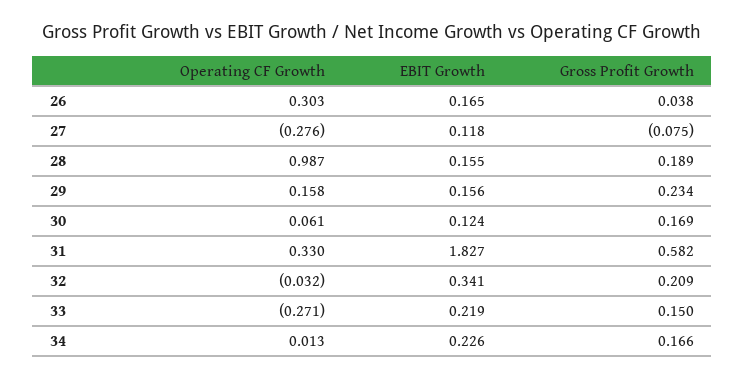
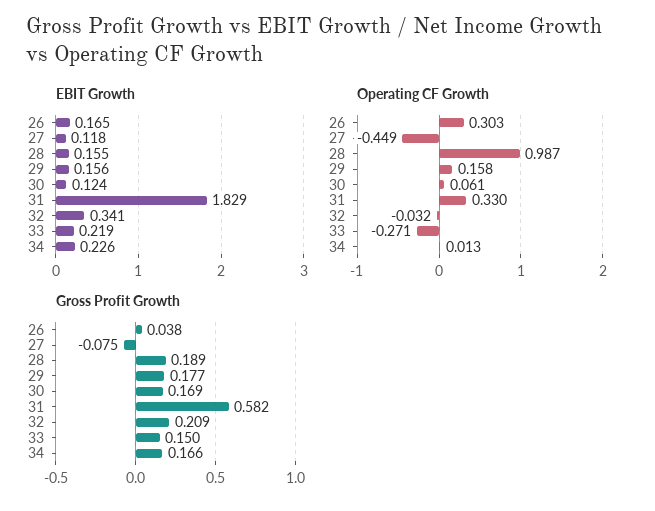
Operating CF Growth, 27: -0.276 -> -0.449
Gross Profit Growth, 29: 0.234 -> 0.177
EBIT Growth, 31: 1.827 -> 1.829

